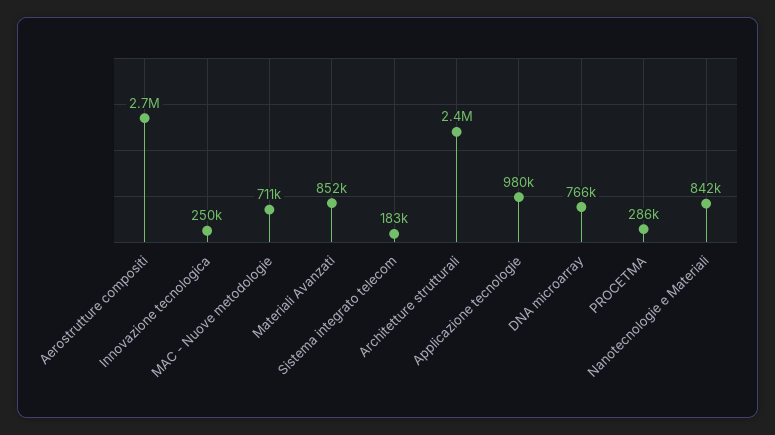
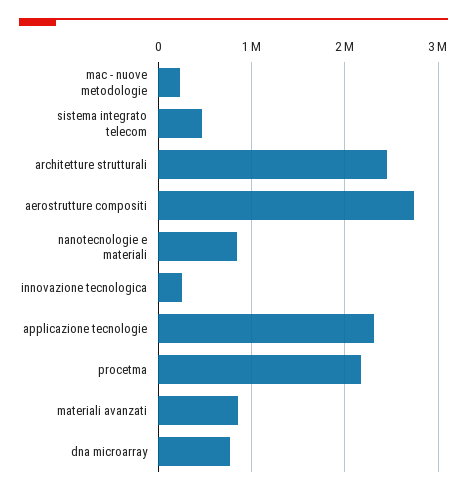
MAC - Nuove metodologie: 711000 -> 200000
Sistema integrato telecom: 183000 -> 500000
Applicazione tecnologie: 980000 -> 2300000
PROCETMA: 286000 -> 2200000

